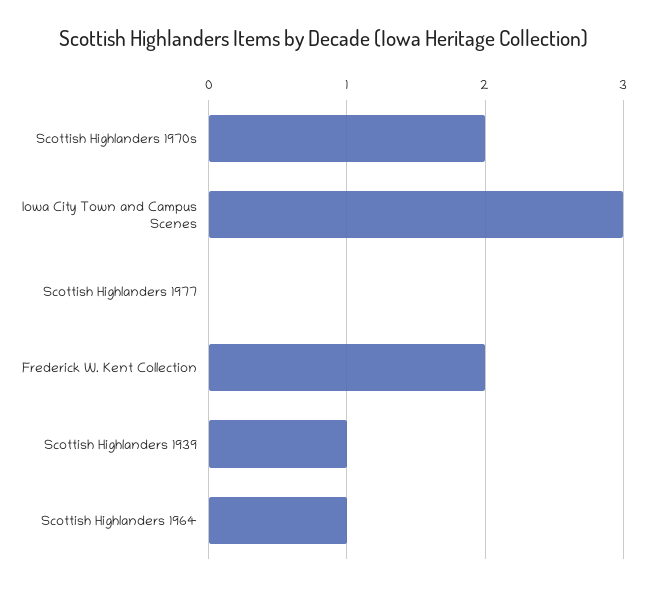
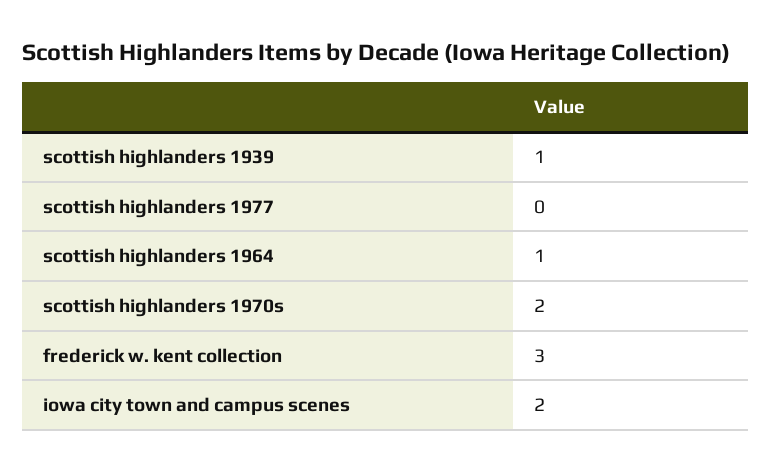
Iowa City Town and Campus Scenes: 3 -> 2
Frederick W. Kent Collection: 2 -> 3

